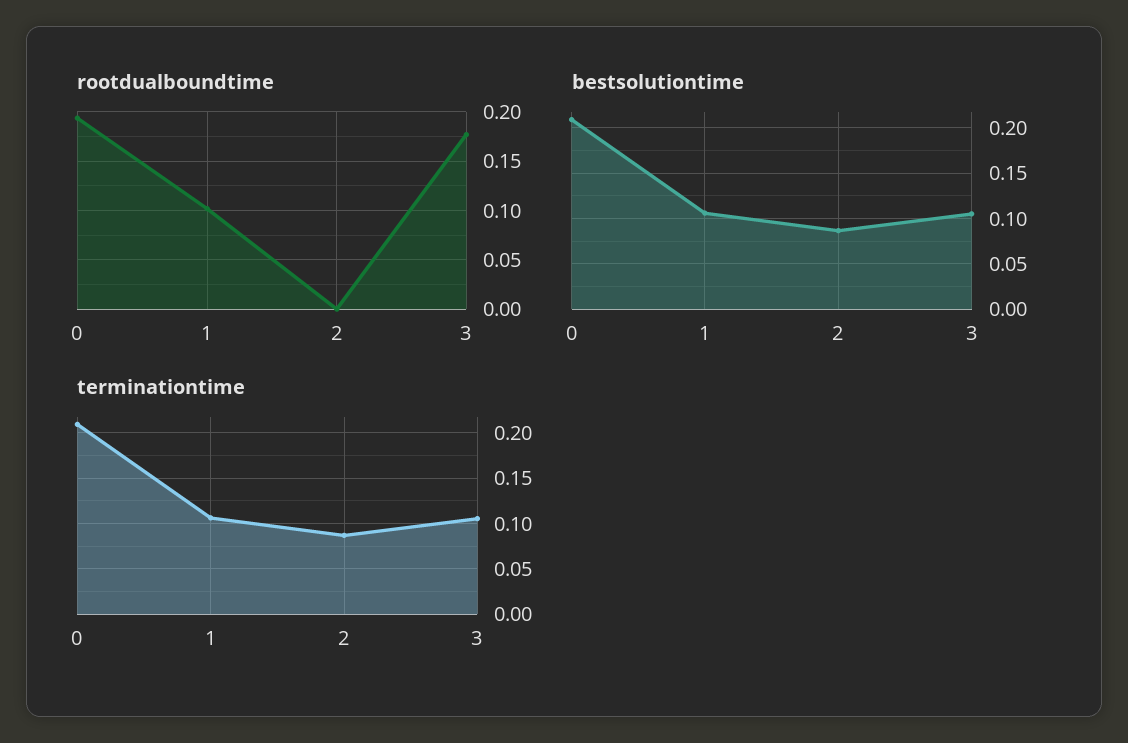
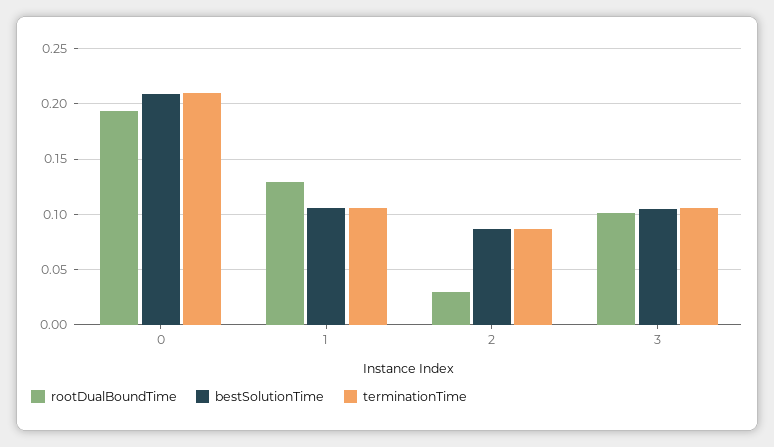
rootdualboundtime, 1: 0.1 -> 0.13
rootdualboundtime, 2: 0 -> 0.03
rootdualboundtime, 3: 0.18 -> 0.1

